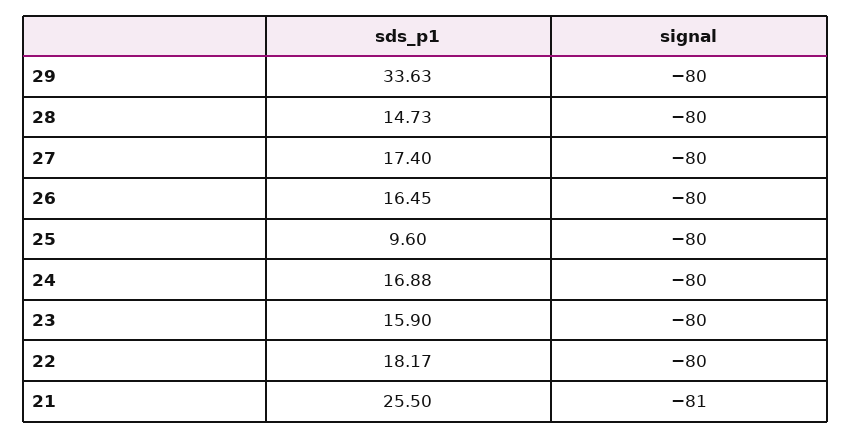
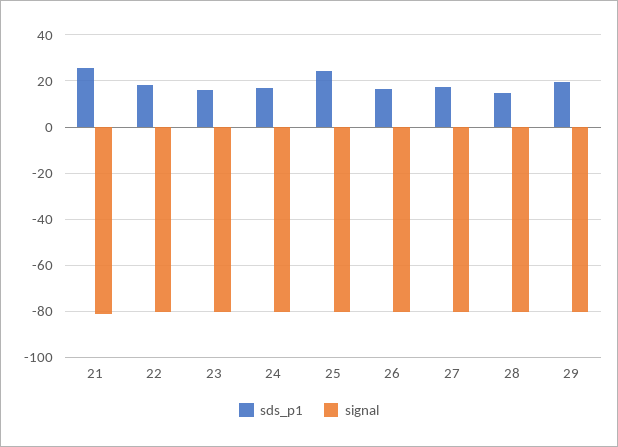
sds_p1, 29: 33.63 -> 20
sds_p1, 25: 9.6 -> 25

